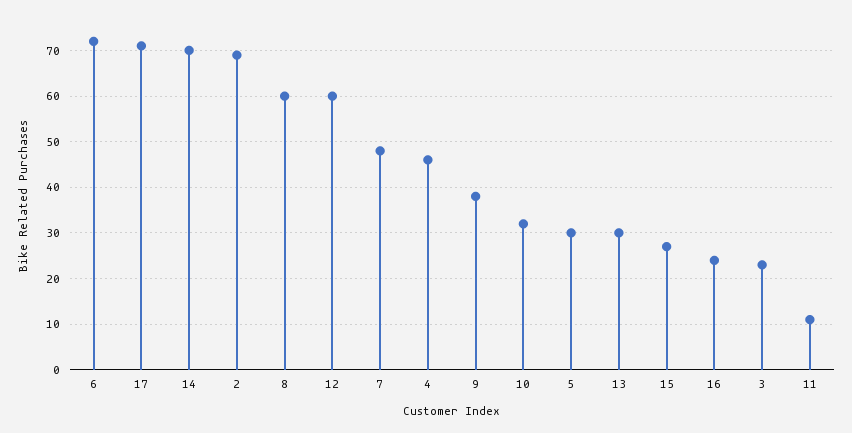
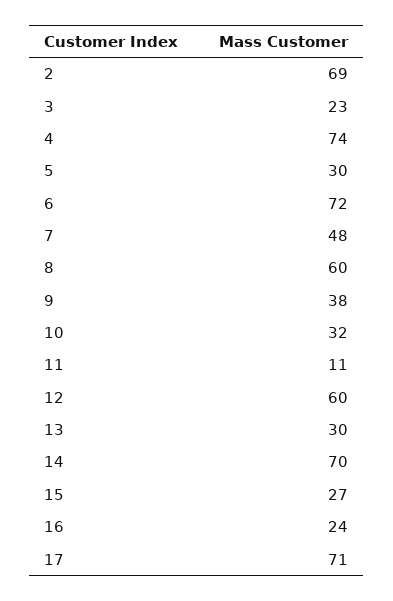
4: 45 -> 74

